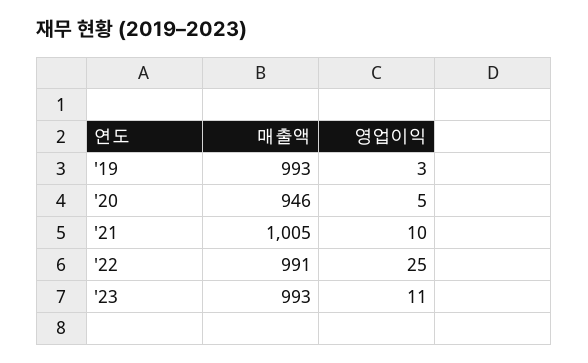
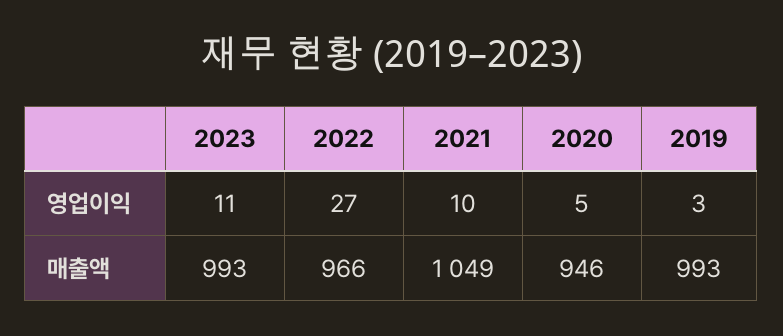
매출액, '21: 1005 -> 1049
매출액, '22: 991 -> 966
영업이익, '22: 25 -> 27

